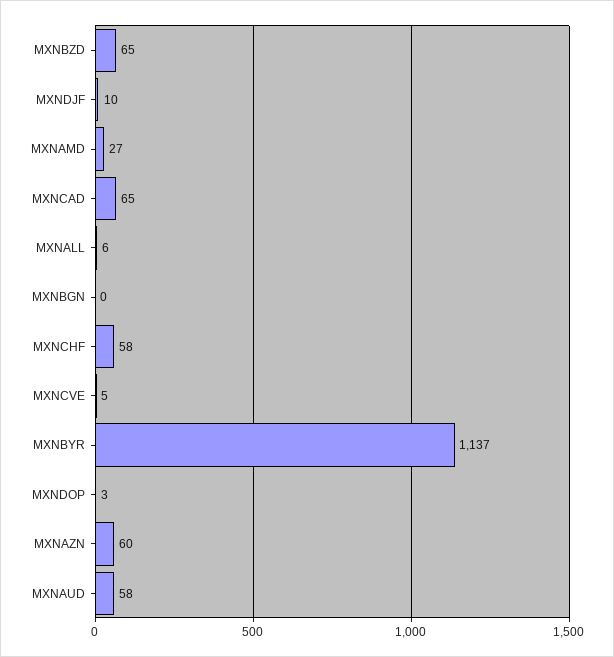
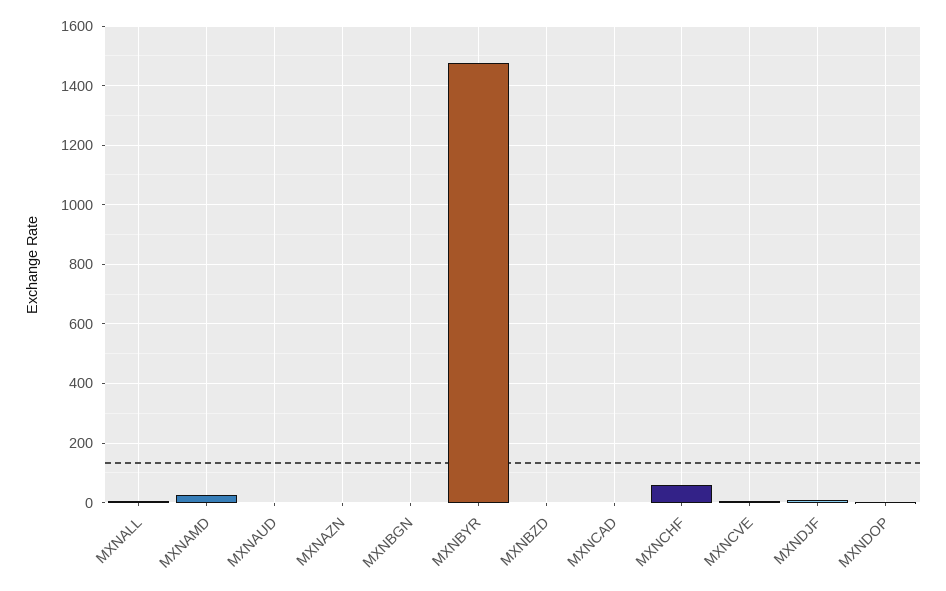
MXNBZD: 65 -> 0
MXNCAD: 65 -> 0
MXNBYR: 1137 -> 1475
MXNAZN: 60 -> 0
MXNAUD: 58 -> 0

